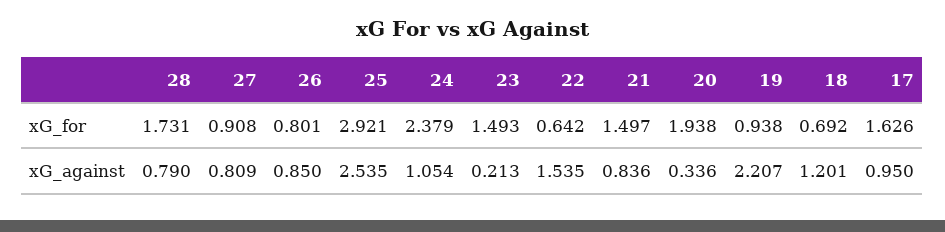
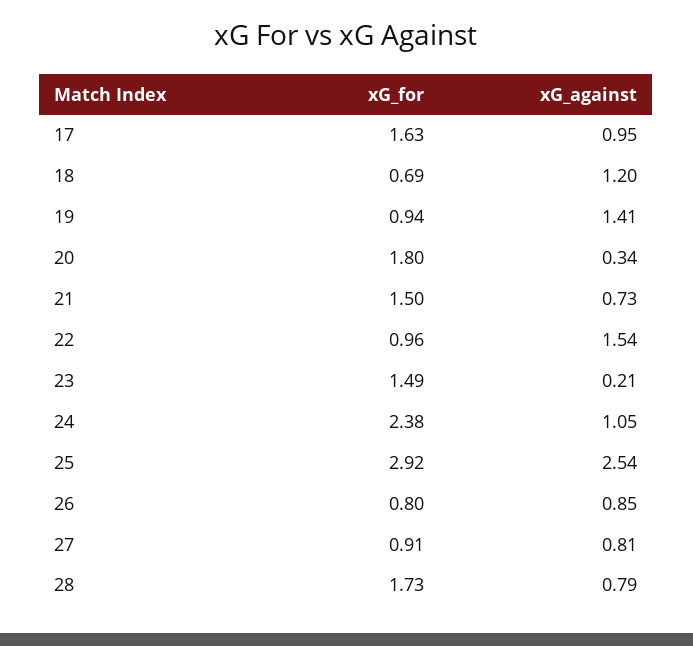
22, xG_for: 0.642 -> 0.96
20, xG_for: 1.938 -> 1.8
21, xG_against: 0.836 -> 0.73
19, xG_against: 2.207 -> 1.41

